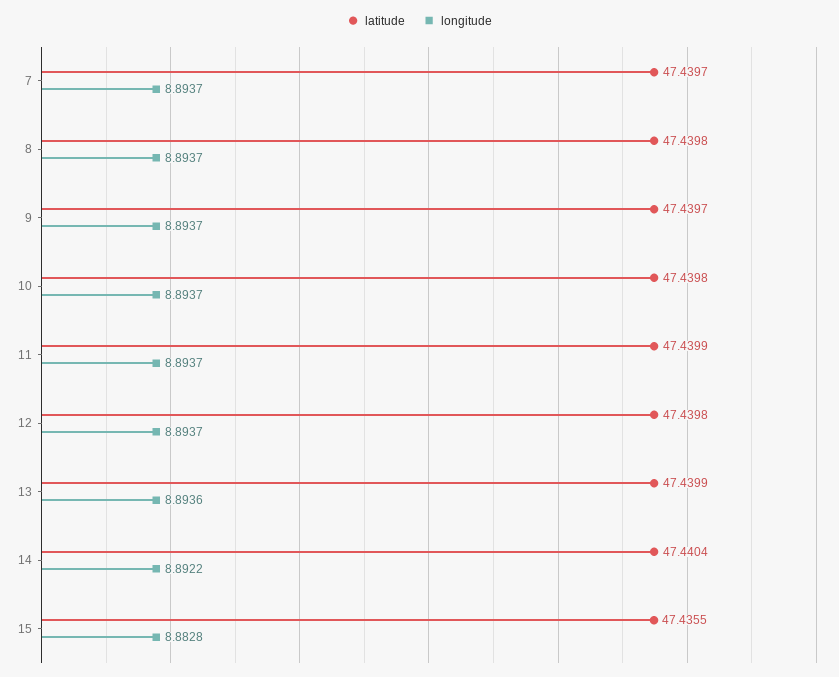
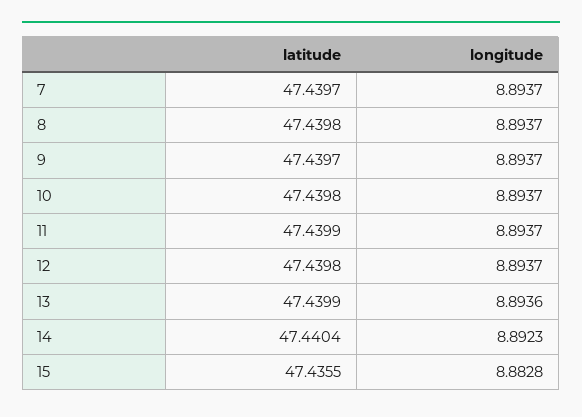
longitude, 14: 8.8922 -> 8.8923

